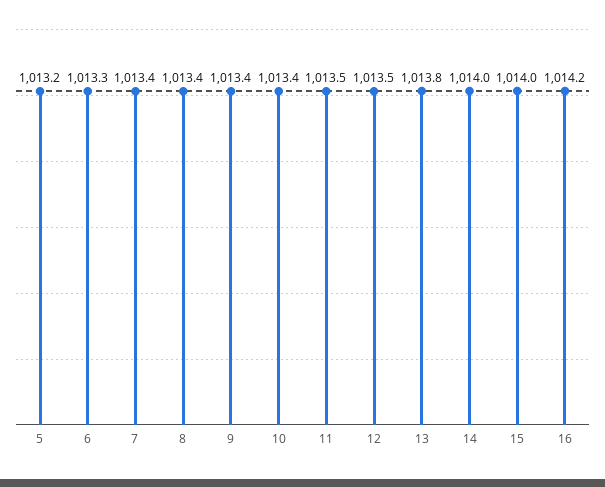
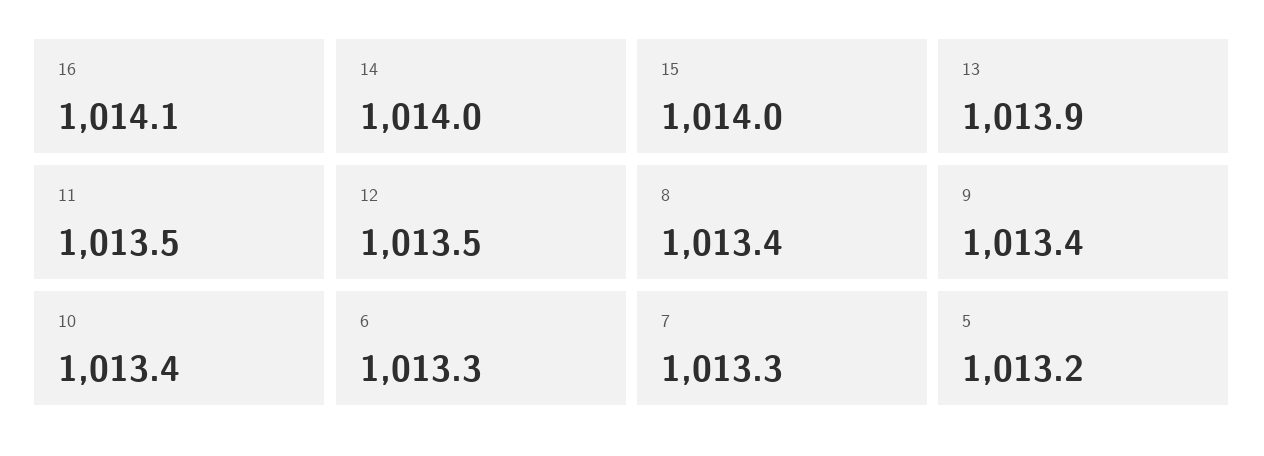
7: 1013.4 -> 1013.3
13: 1013.8 -> 1013.9
16: 1014.2 -> 1014.1

